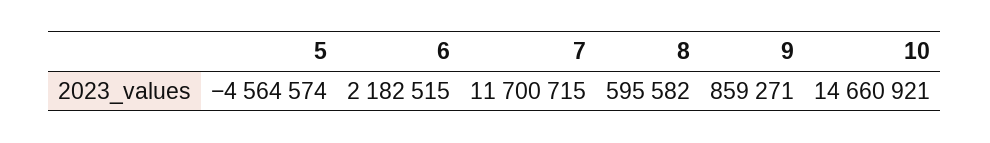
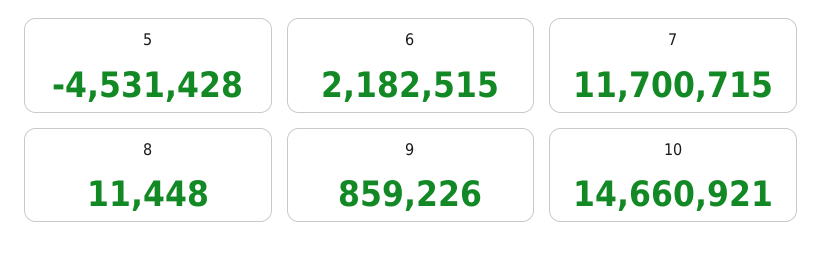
5: -4564574 -> -4531428
8: 595582 -> 11448
9: 859271 -> 859226

